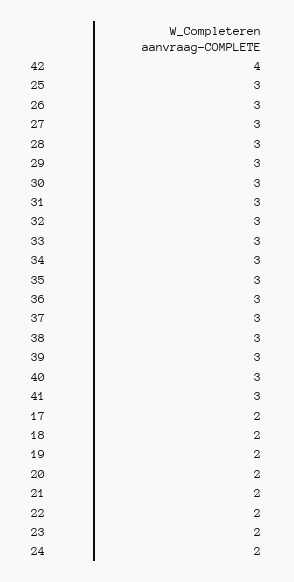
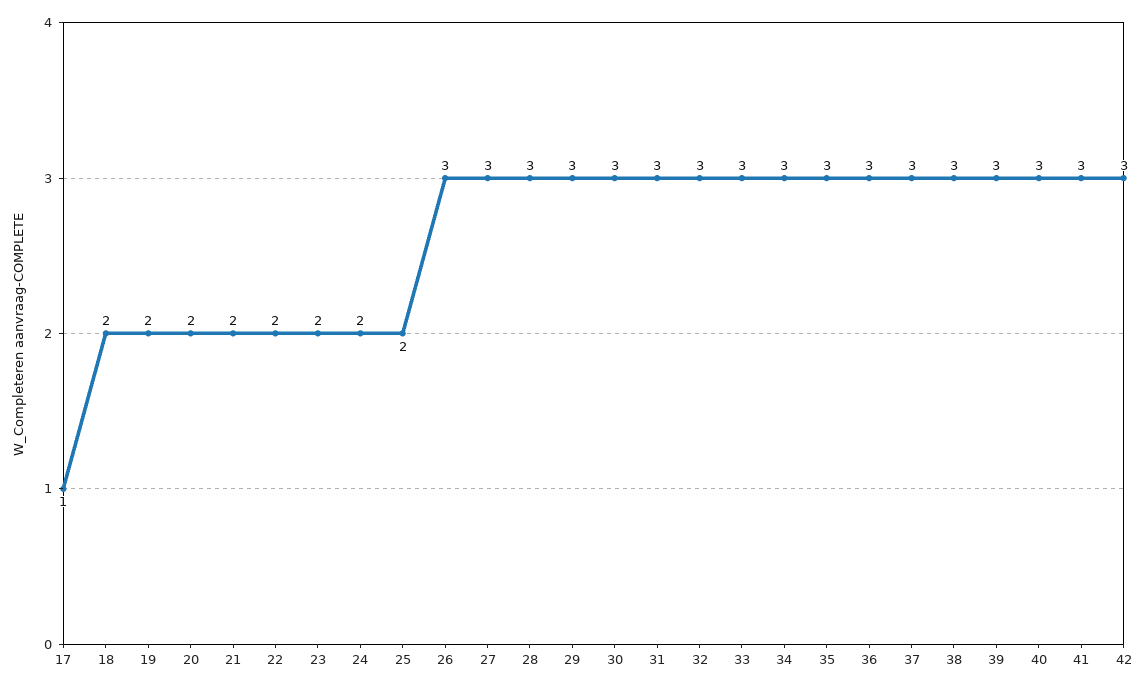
42: 4 -> 3
25: 3 -> 2
17: 2 -> 1

